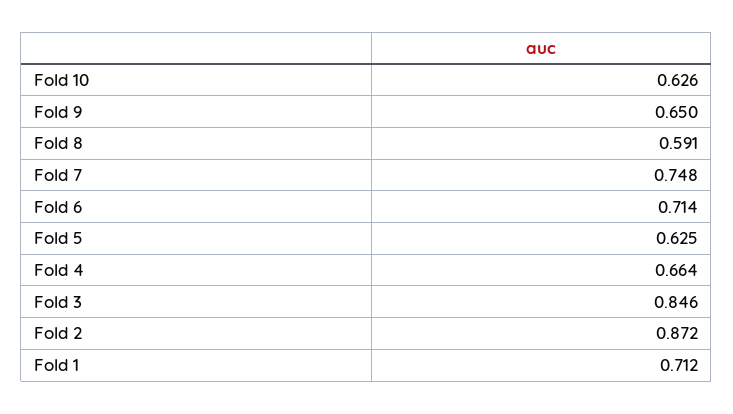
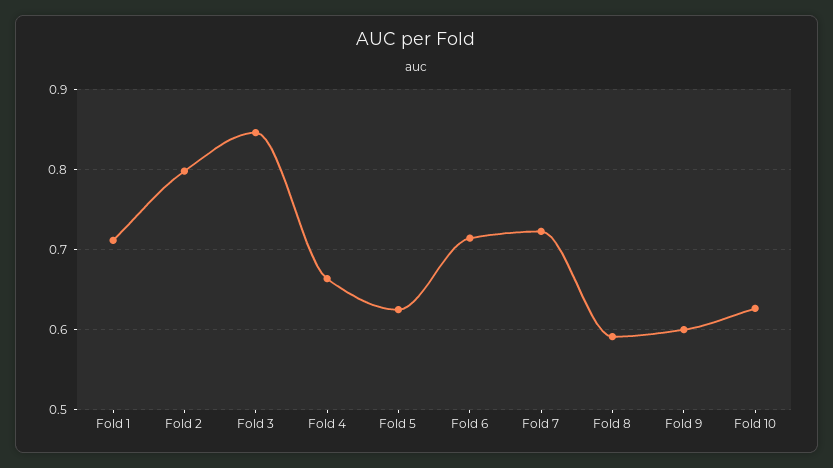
Fold 9: 0.65 -> 0.6
Fold 7: 0.748 -> 0.72
Fold 2: 0.872 -> 0.8

